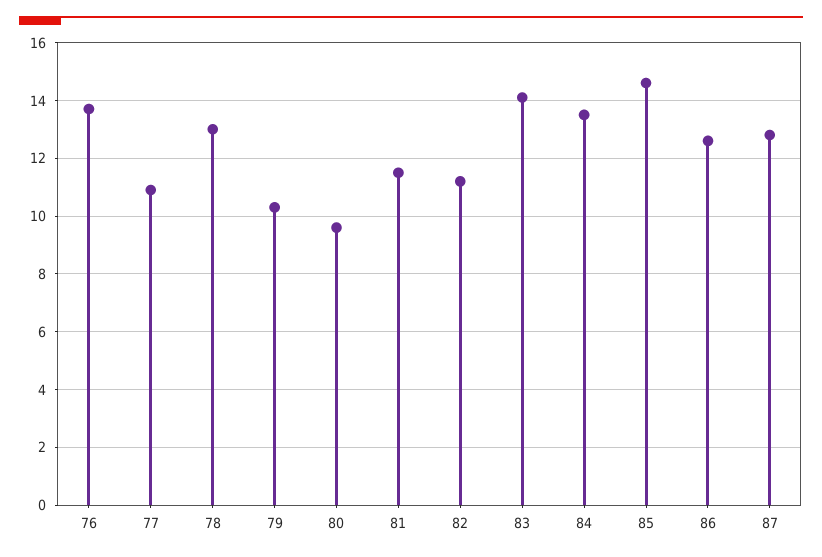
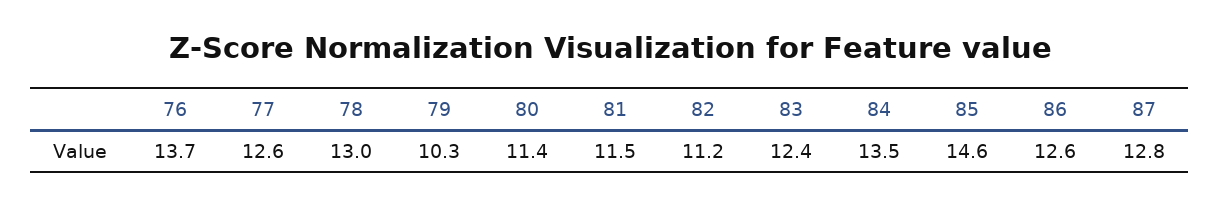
77: 11 -> 12.6
80: 9.5 -> 11.4
83: 14 -> 12.4

